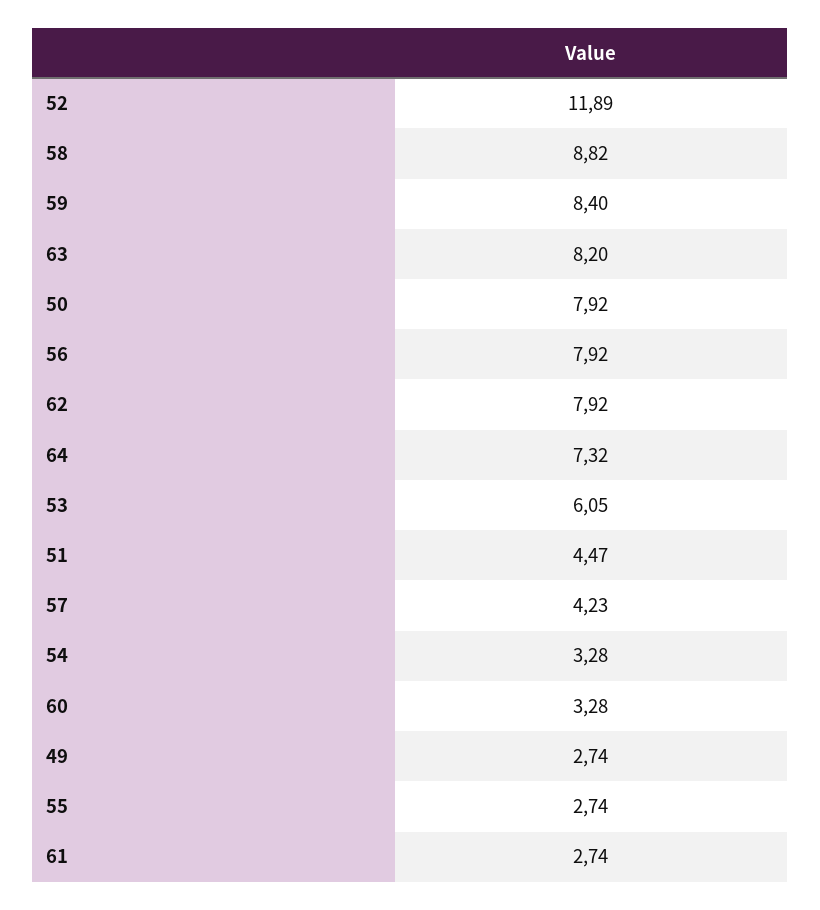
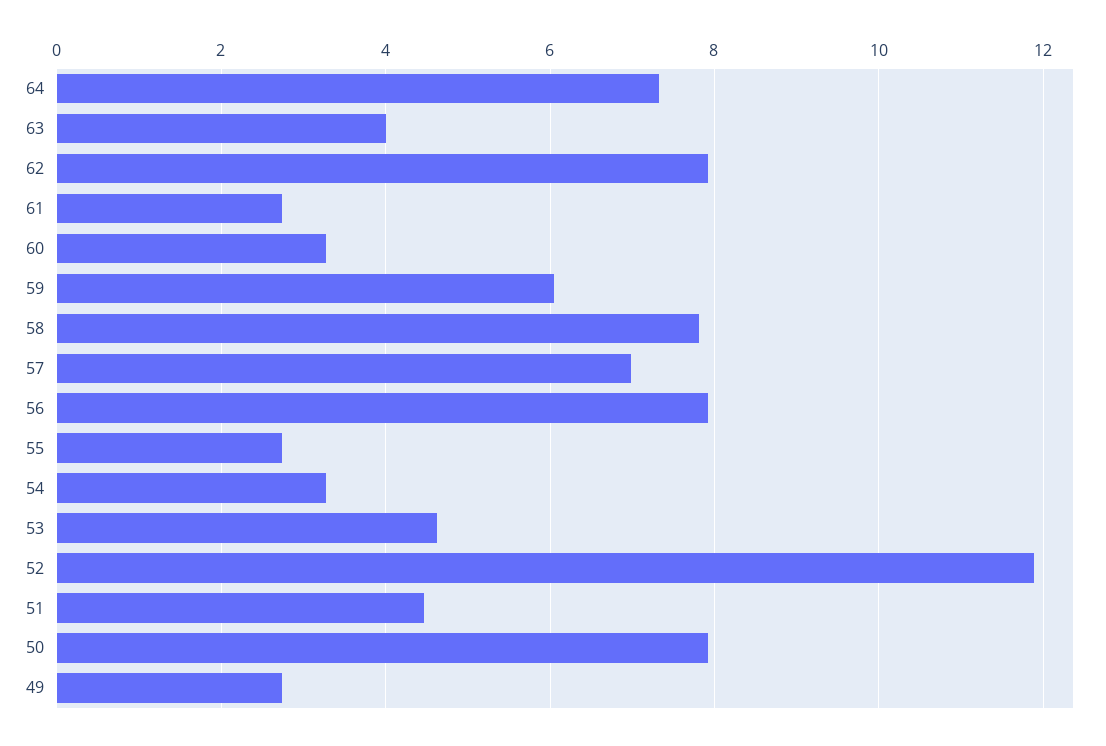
58: 8.82 -> 7.8
59: 8.4 -> 6
63: 8.2 -> 4
53: 6.05 -> 4.6
57: 4.23 -> 7

